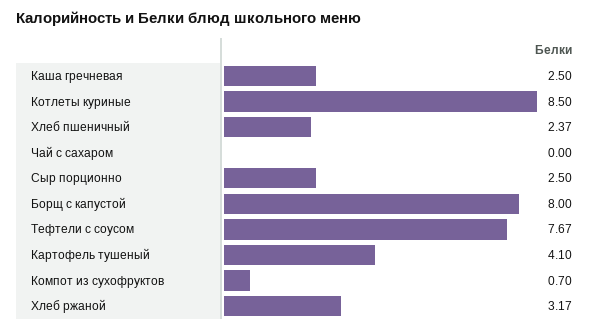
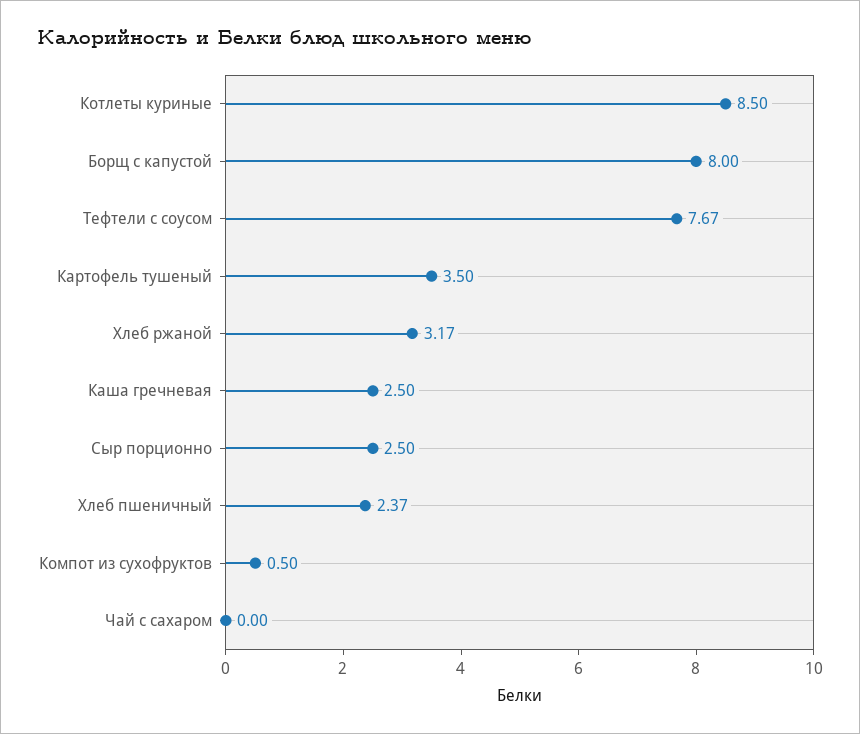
Картофель тушеный: 4.1 -> 3.5
Компот из сухофруктов: 0.7 -> 0.5

